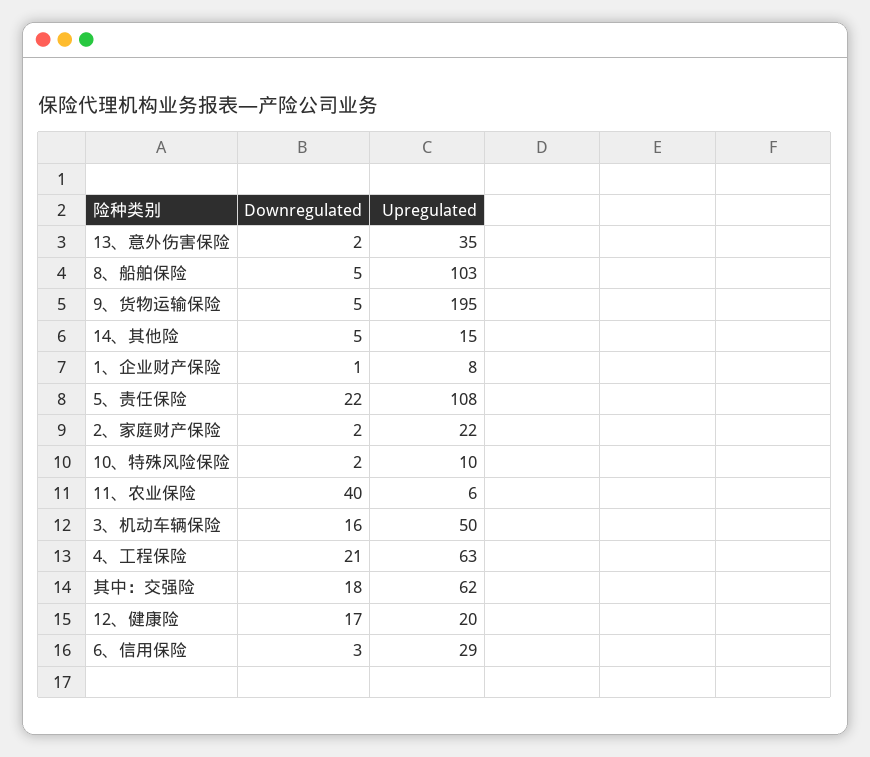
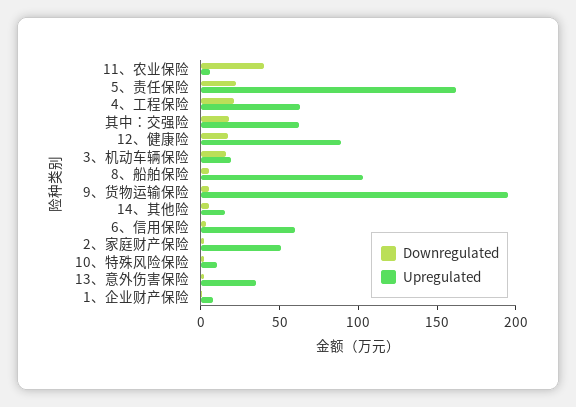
Upregulated, 5、责任保险: 108 -> 160
Upregulated, 2、家庭财产保险: 22 -> 50
Upregulated, 3、机动车辆保险: 50 -> 20
Upregulated, 12、健康险: 20 -> 90
Upregulated, 6、信用保险: 29 -> 60

